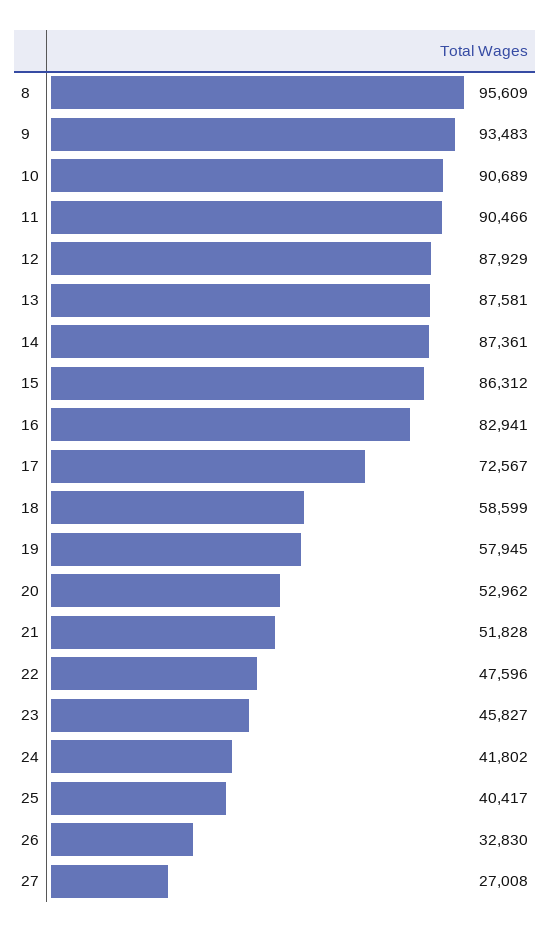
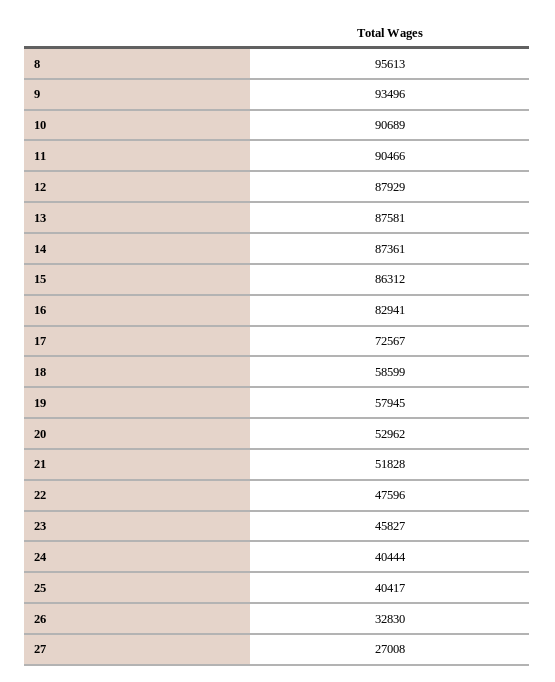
8: 95609 -> 95613
9: 93483 -> 93496
24: 41802 -> 40444

